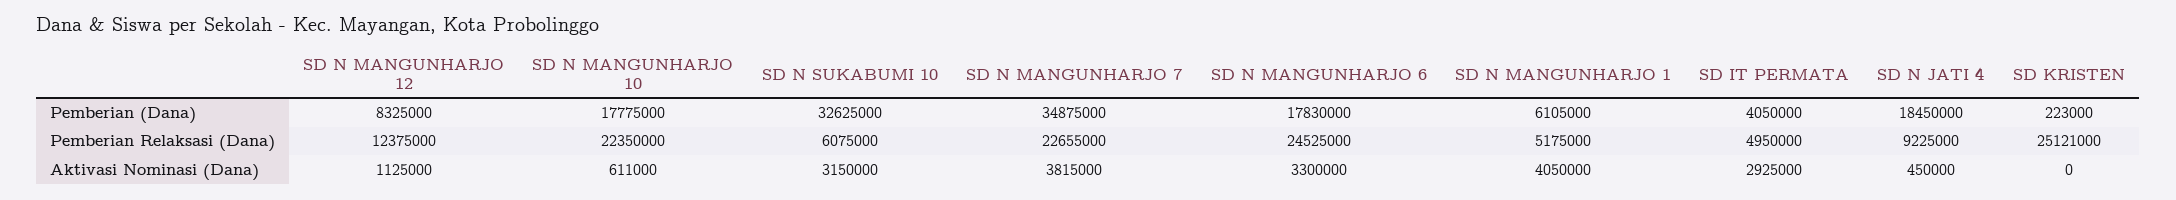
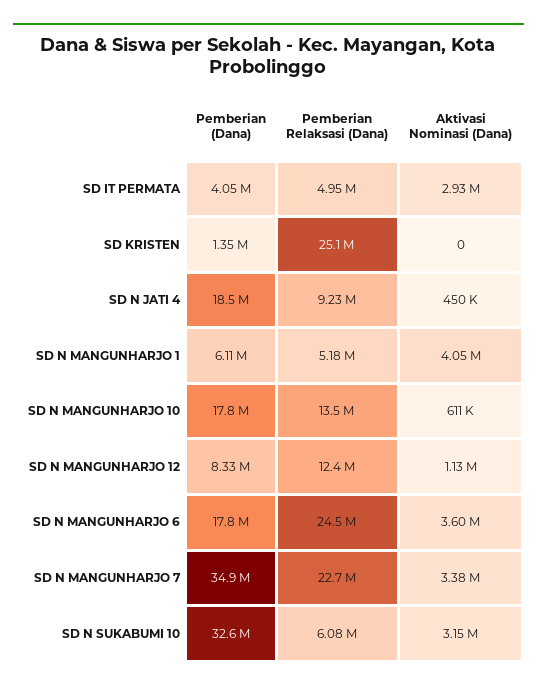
SD KRISTEN, Pemberian (Dana): 223000 -> 1350000
SD N MANGUNHARJO 10, Pemberian Relaksasi (Dana): 22350000 -> 13500000
SD N MANGUNHARJO 7, Aktivasi Nominasi (Dana): 3815000 -> 3380000
SD N MANGUNHARJO 6, Aktivasi Nominasi (Dana): 3300000 -> 3600000

